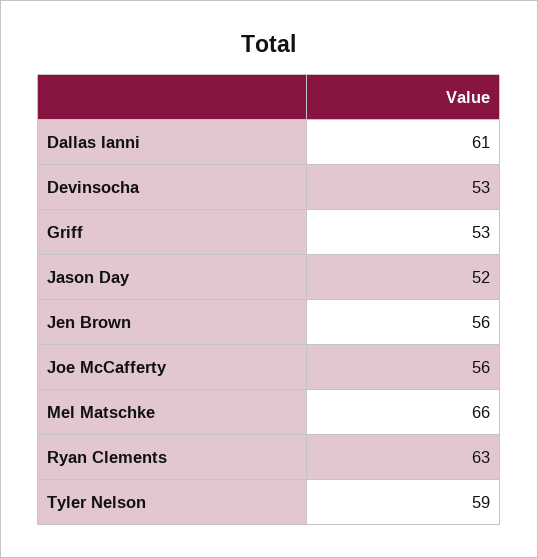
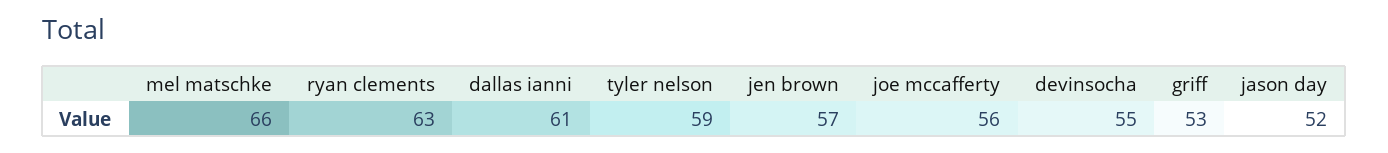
Devinsocha: 53 -> 55
Jen Brown: 56 -> 57

